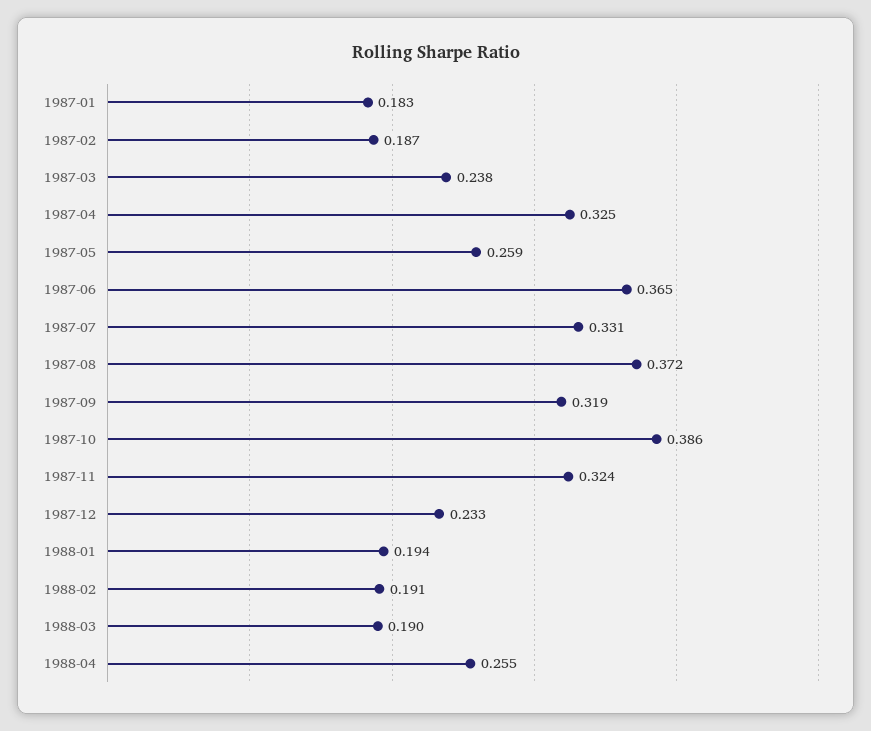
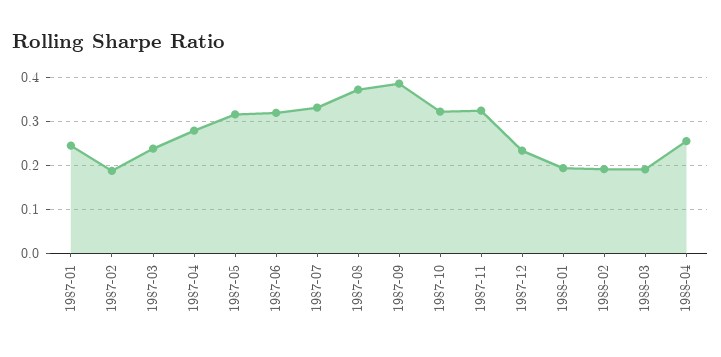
1987-01: 0.183 -> 0.24
1987-04: 0.325 -> 0.28
1987-05: 0.259 -> 0.32
1987-06: 0.365 -> 0.32
1987-09: 0.319 -> 0.38
1987-10: 0.386 -> 0.32

